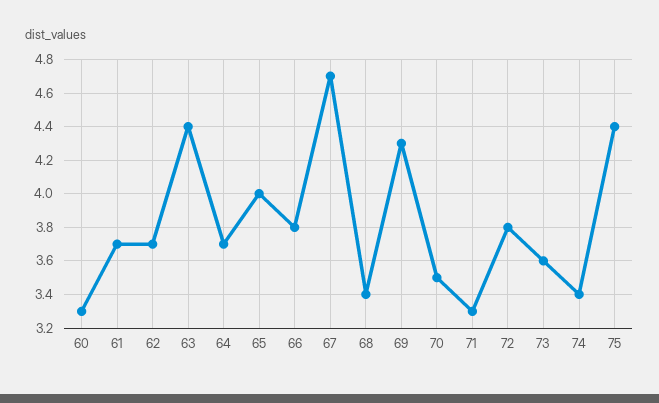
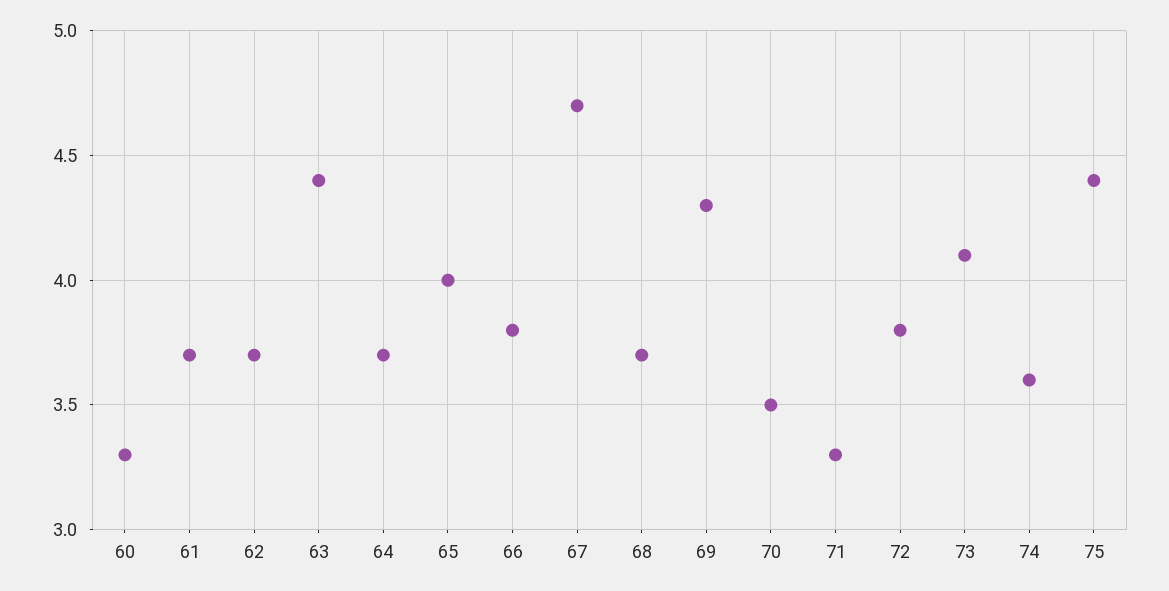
68: 3.4 -> 3.7
73: 3.6 -> 4.1
74: 3.4 -> 3.6

